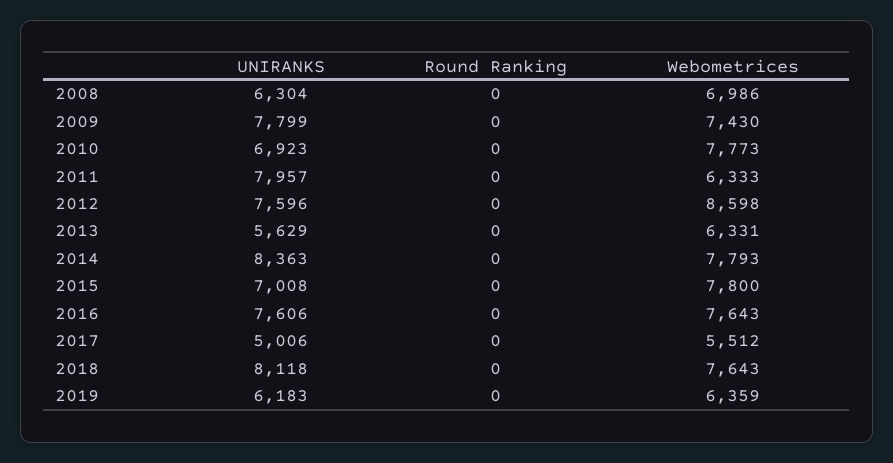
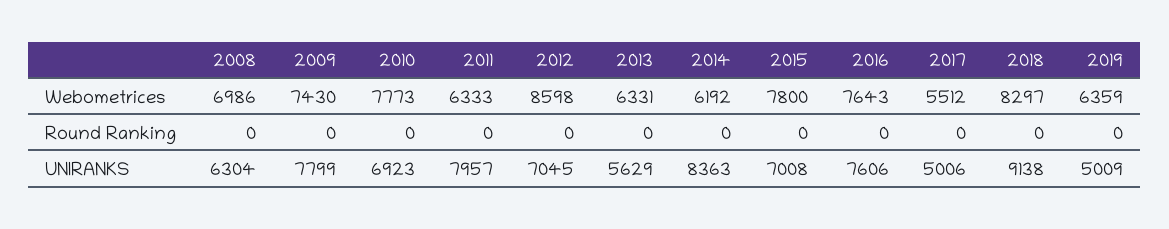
UNIRANKS, 2012: 7596 -> 7045
Webometrices, 2014: 7793 -> 6192
UNIRANKS, 2018: 8118 -> 9138
Webometrices, 2018: 7643 -> 8297
UNIRANKS, 2019: 6183 -> 5009

